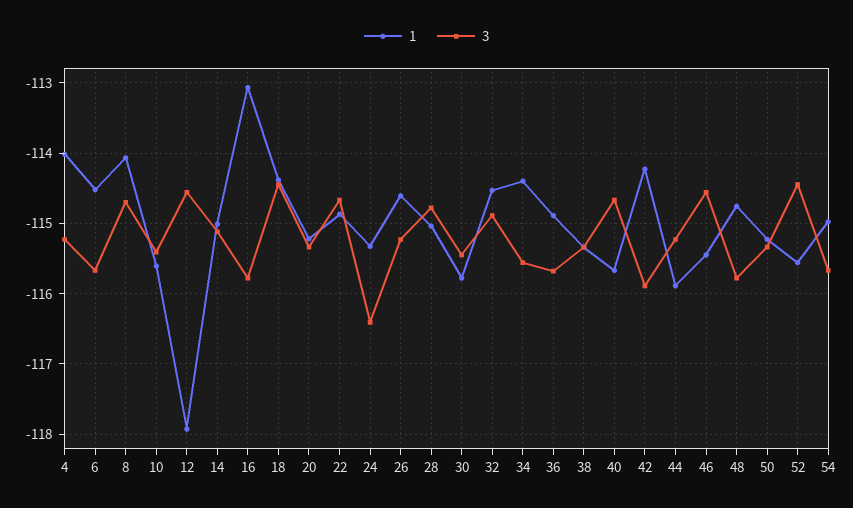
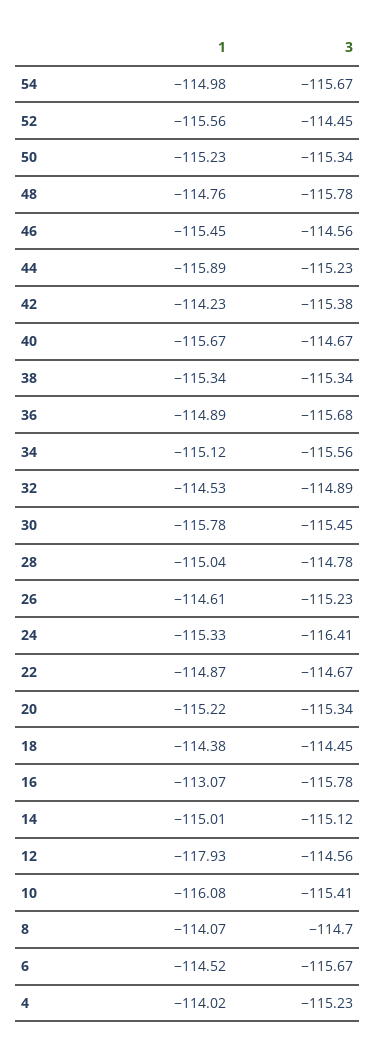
1, 10: -115.6 -> -116.08
1, 34: -114.4 -> -115.12
3, 42: -115.9 -> -115.38

